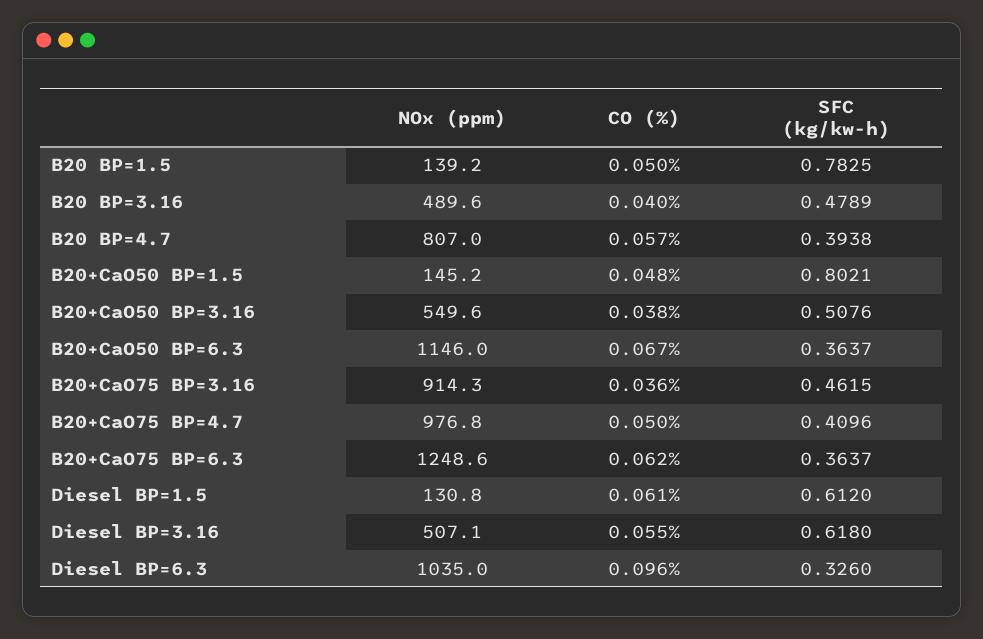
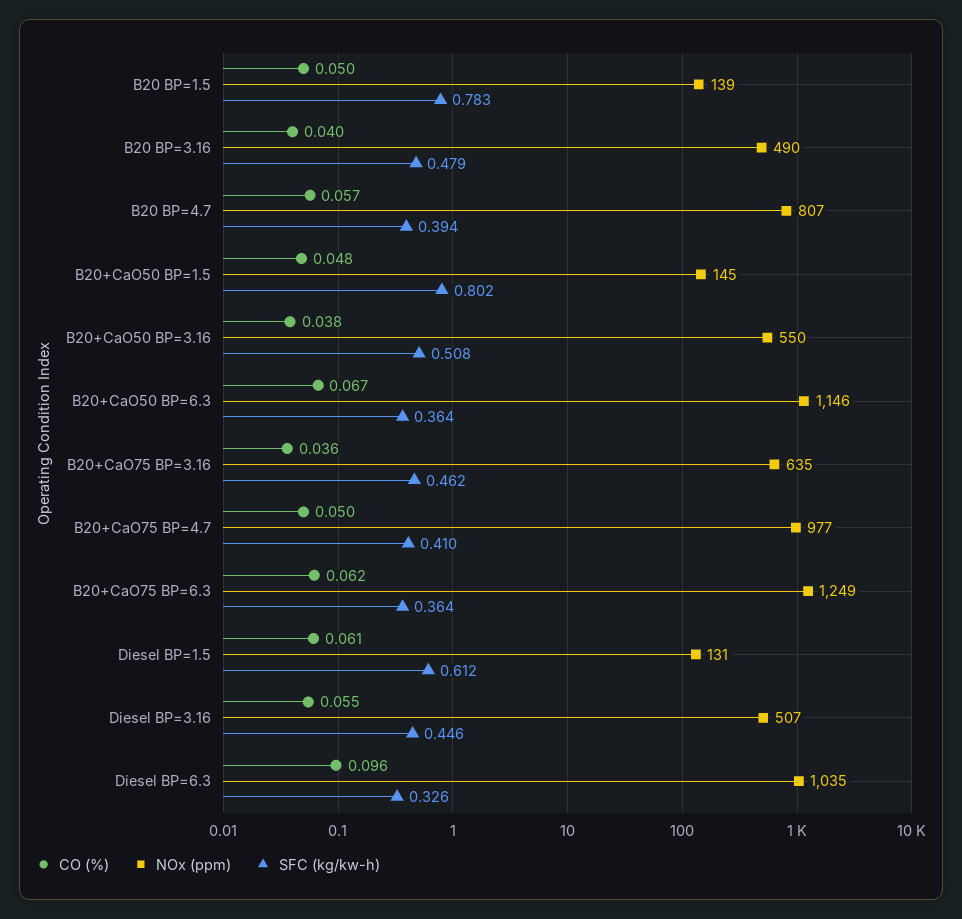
NOx (ppm), B20+CaO75 BP=3.16: 914.3 -> 635
SFC (kg/kw-h), Diesel BP=3.16: 0.618 -> 0.446

